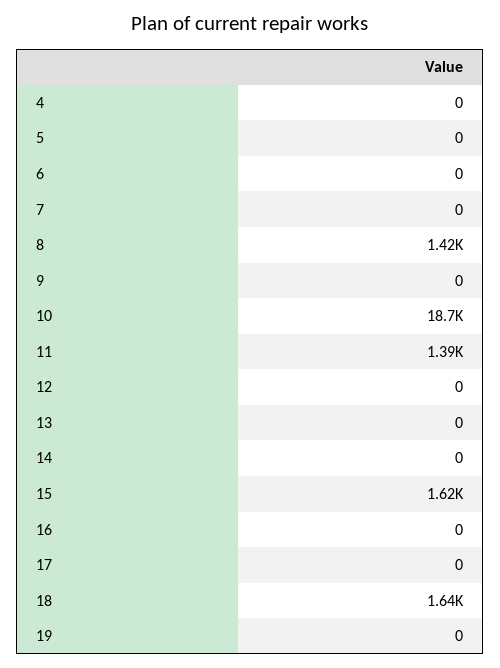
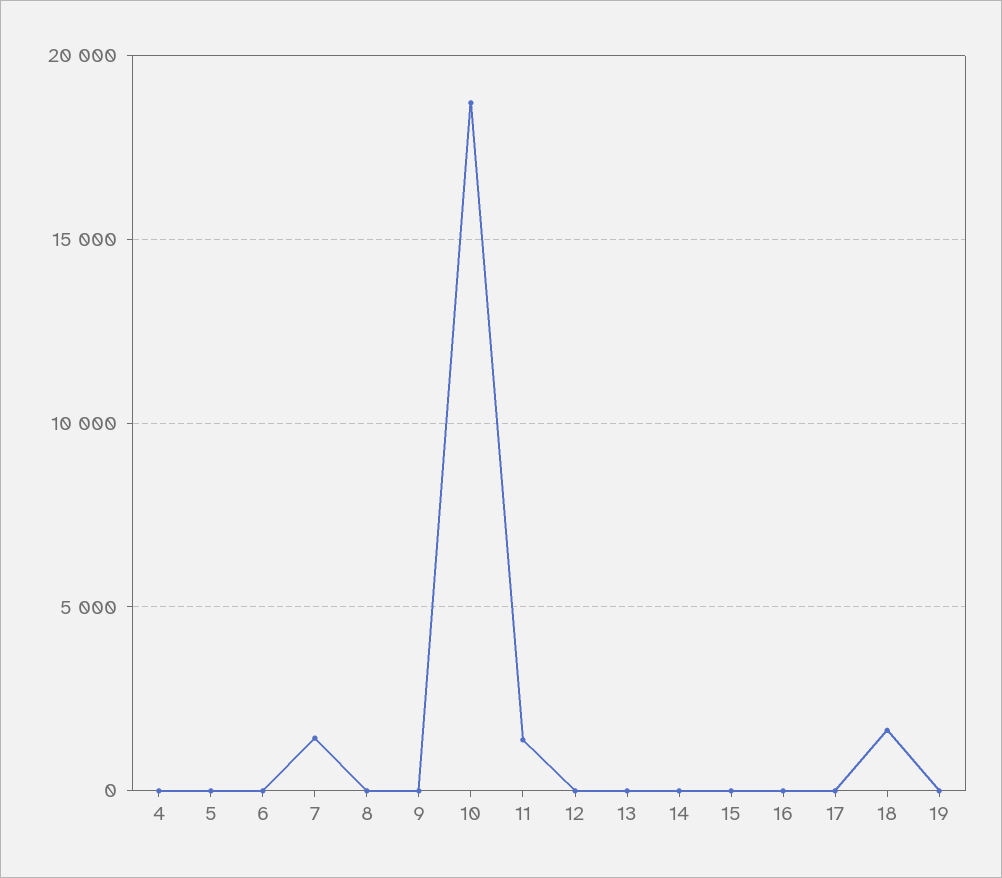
7: 0 -> 1500
8: 1420 -> 0
15: 1620 -> 0

